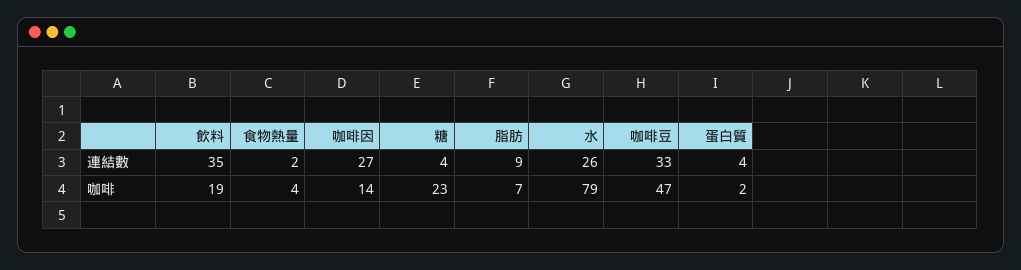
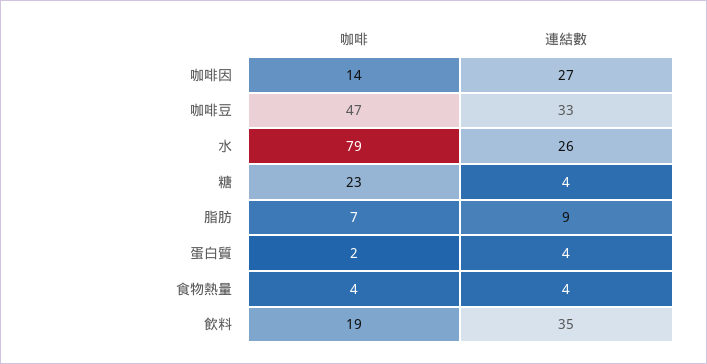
食物熱量, 連結數: 2 -> 4

